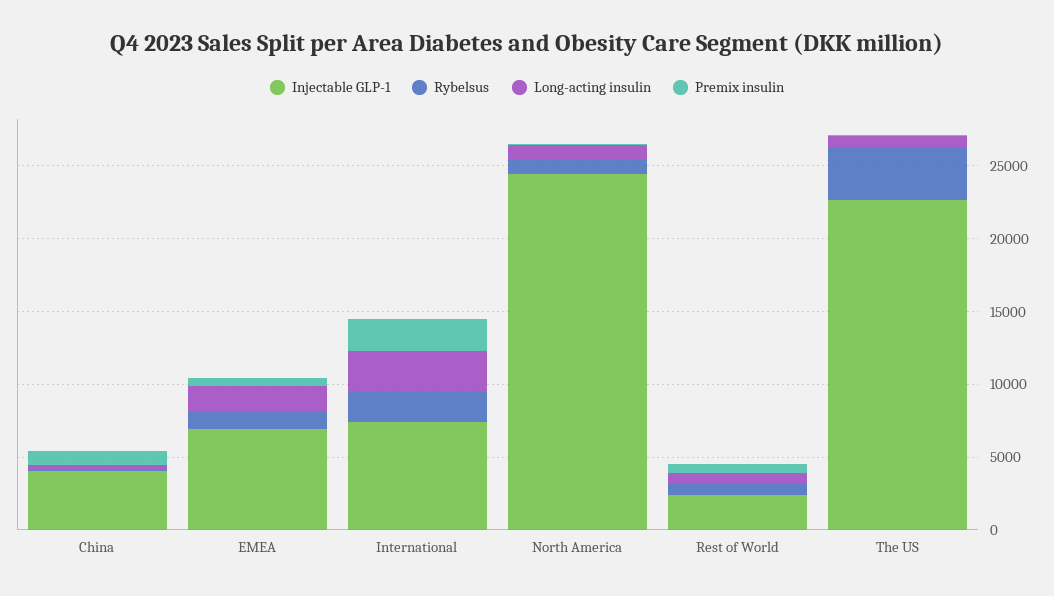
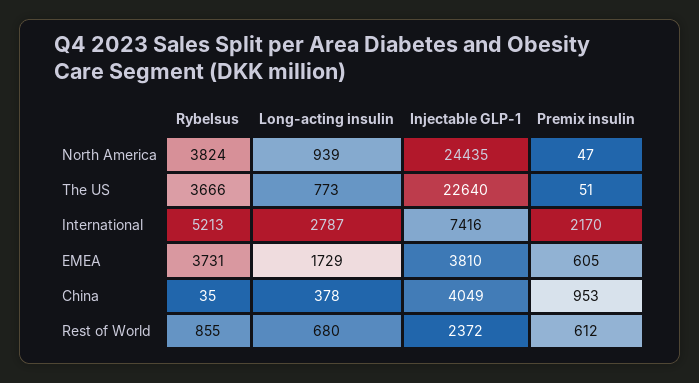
Injectable GLP-1, EMEA: 7000 -> 3810
Rybelsus, EMEA: 1000 -> 3731
Rybelsus, International: 2000 -> 5213
Rybelsus, North America: 1000 -> 3824

